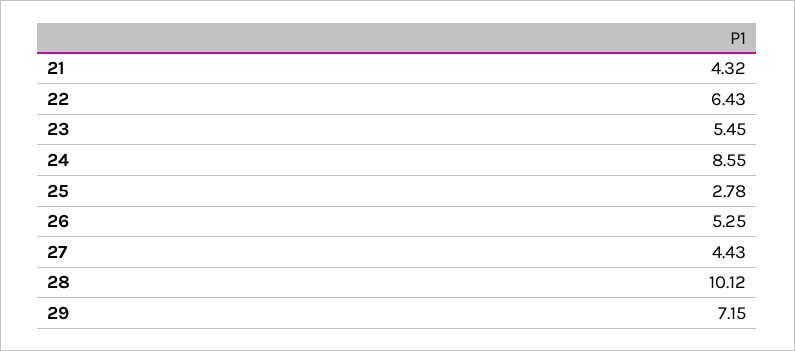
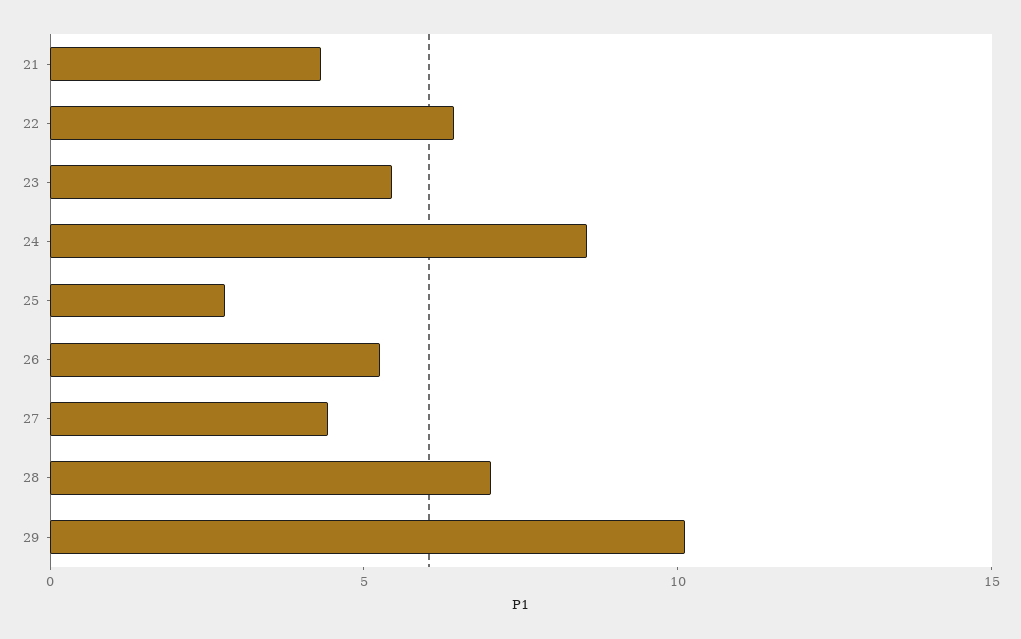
28: 10.12 -> 7
29: 7.15 -> 10

